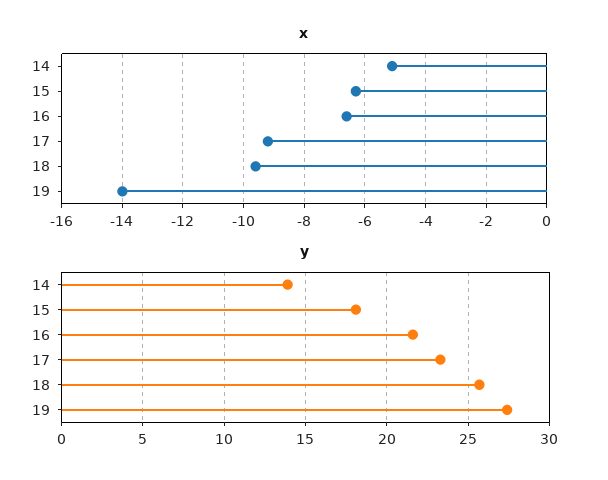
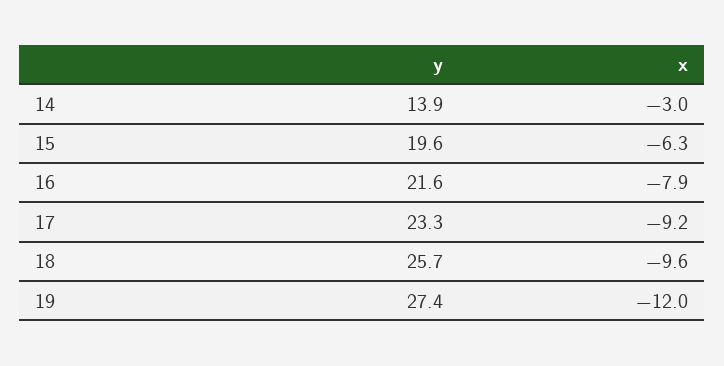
x, 14: -5 -> -3
x, 16: -6.5 -> -7.9
x, 19: -14 -> -12
y, 15: 18 -> 19.6

